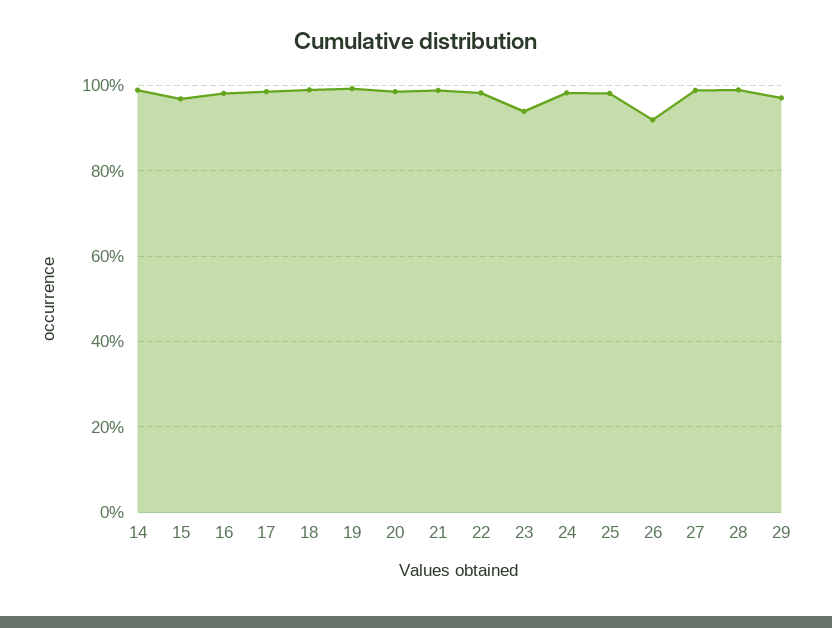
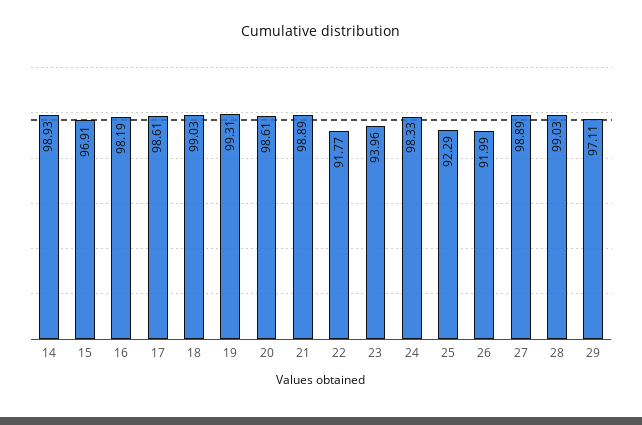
22: 98 -> 91.77
25: 98 -> 92.29

